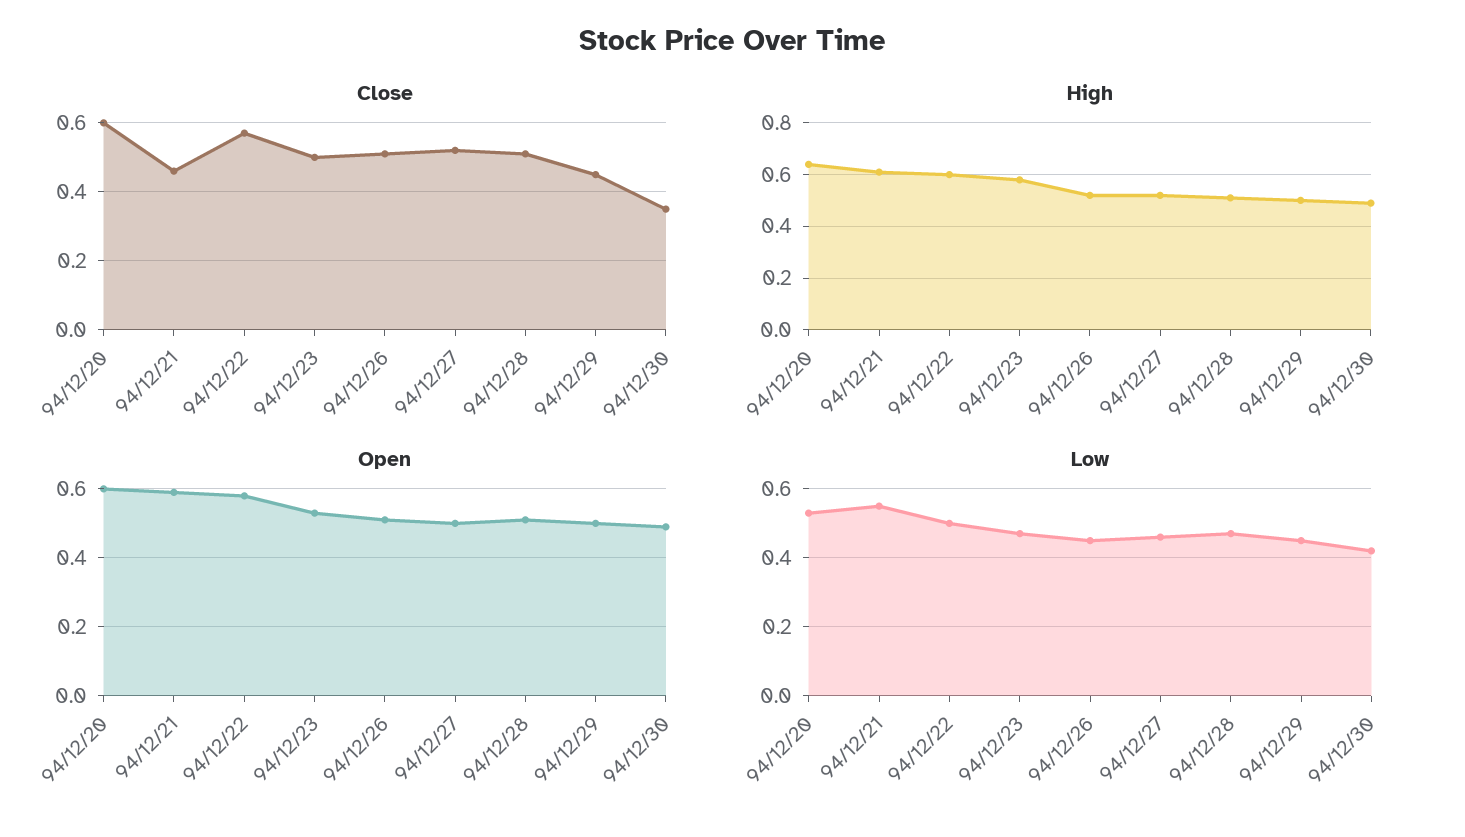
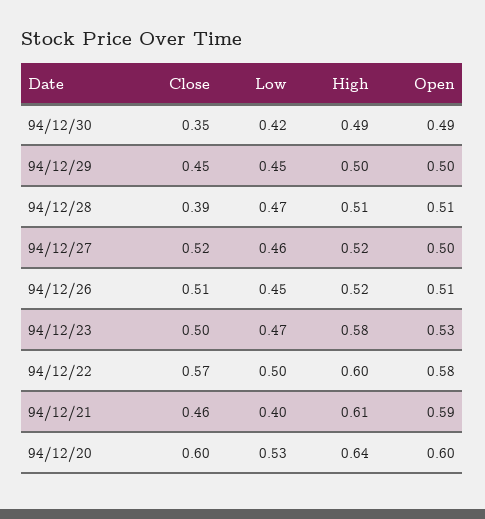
Close, 94/12/28: 0.5 -> 0.39
Low, 94/12/21: 0.55 -> 0.4

